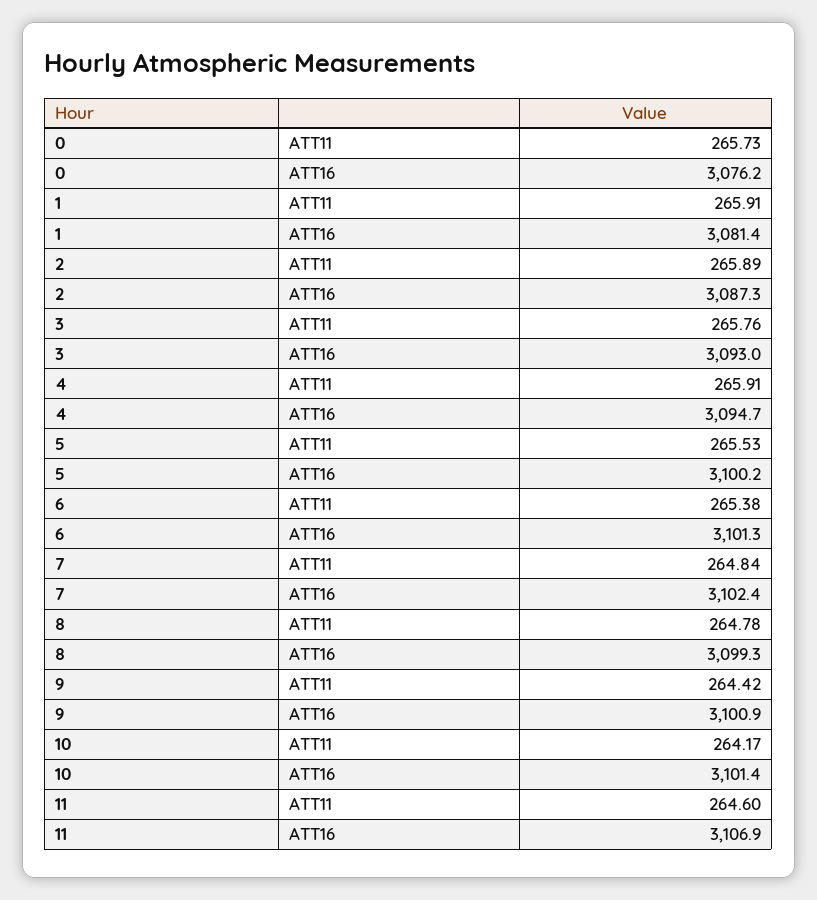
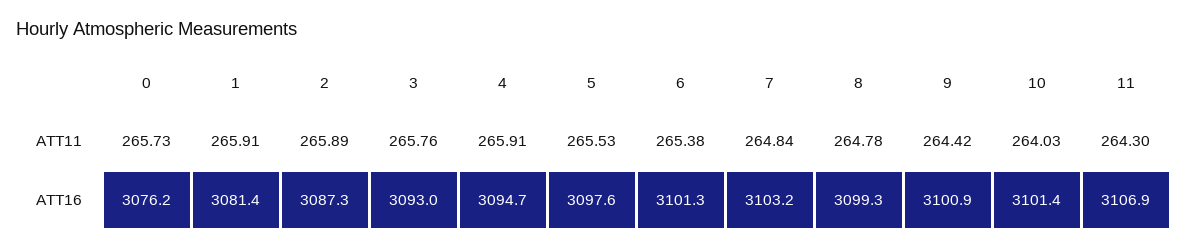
5, ATT16: 3100.2 -> 3097.6
7, ATT16: 3102.4 -> 3103.2
10, ATT11: 264.17 -> 264.03
11, ATT11: 264.6 -> 264.3

